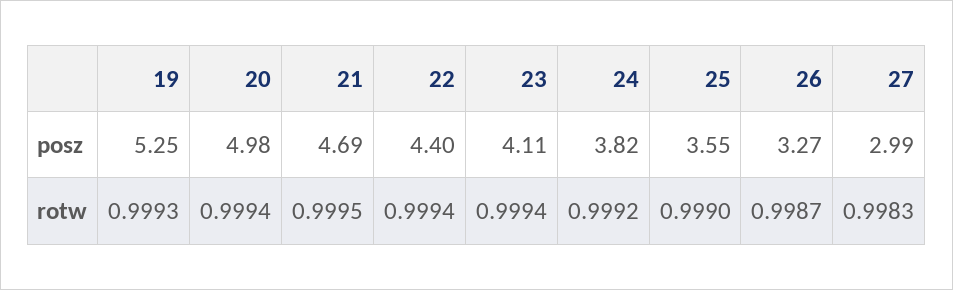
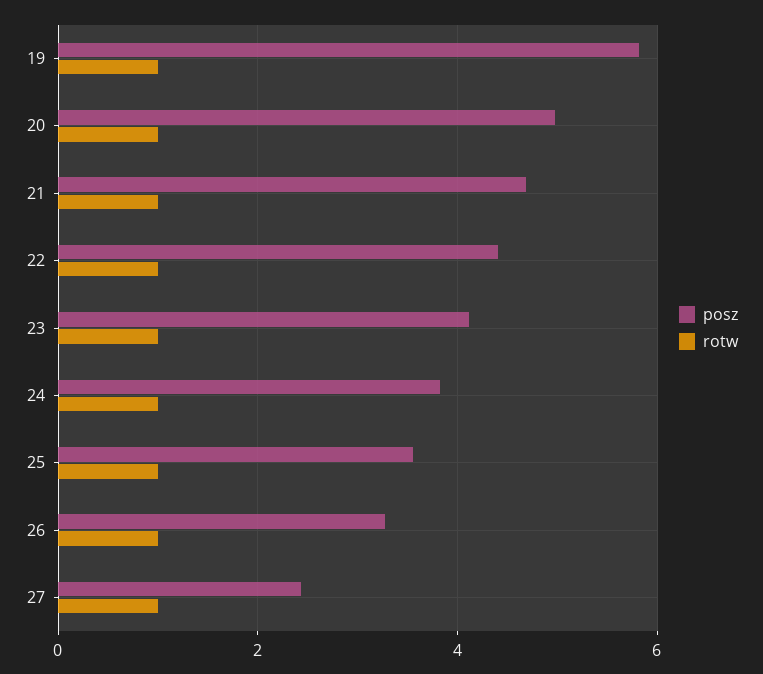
posz, 19: 5.25 -> 5.8
posz, 27: 2.99 -> 2.4

